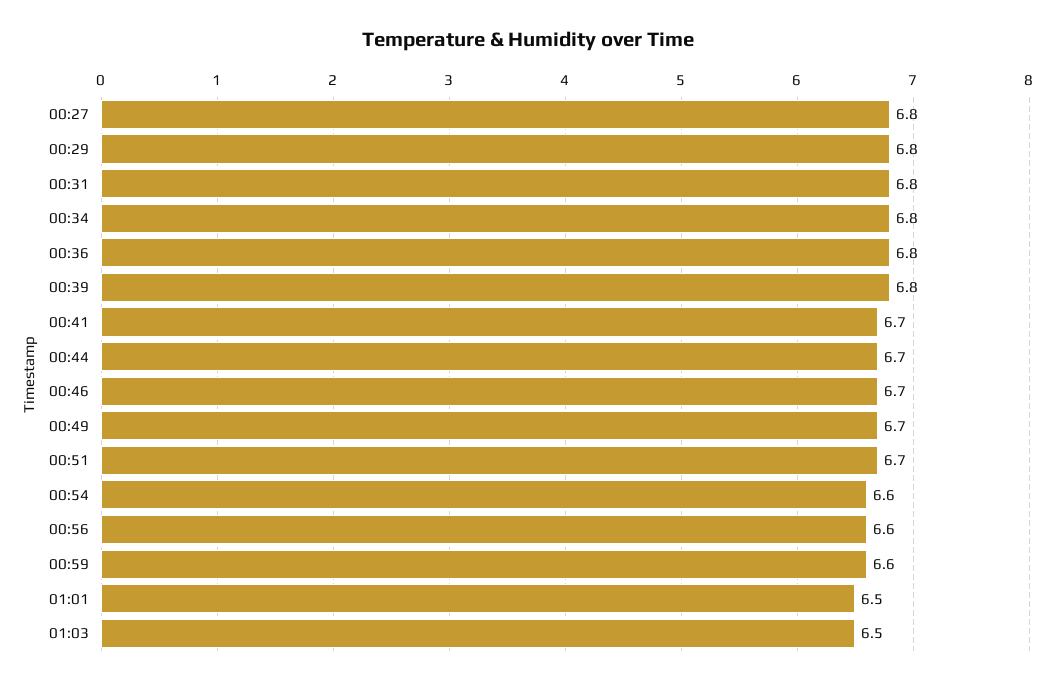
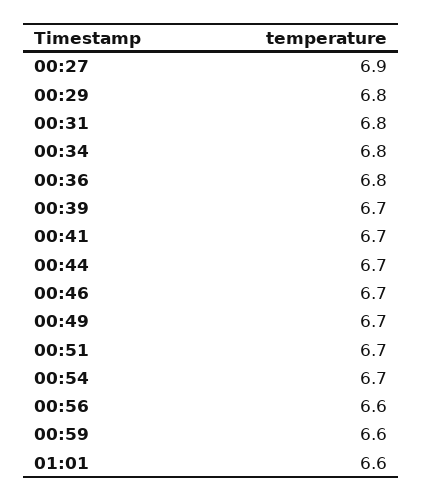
00:27: 6.8 -> 6.9
00:39: 6.8 -> 6.7
00:54: 6.6 -> 6.7
01:01: 6.5 -> 6.6
01:03: 6.5 -> none

